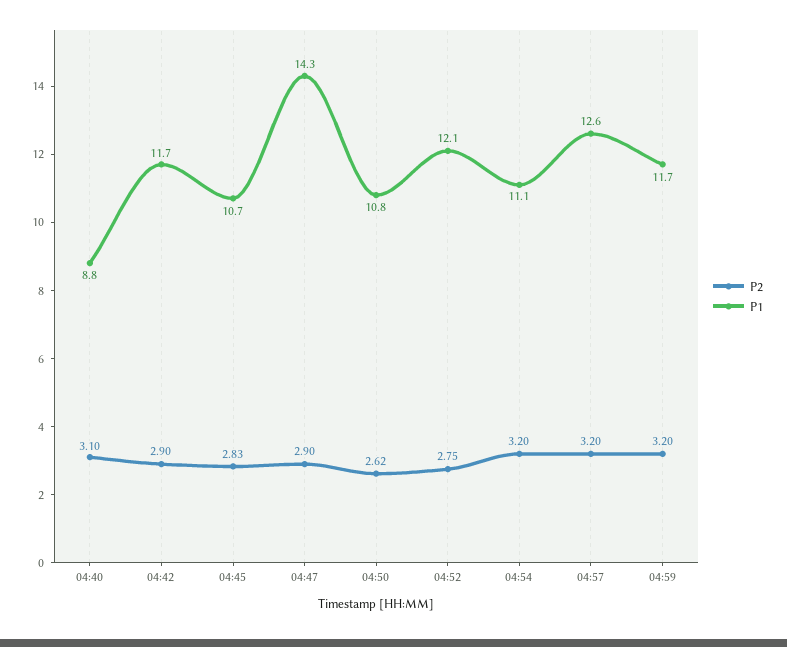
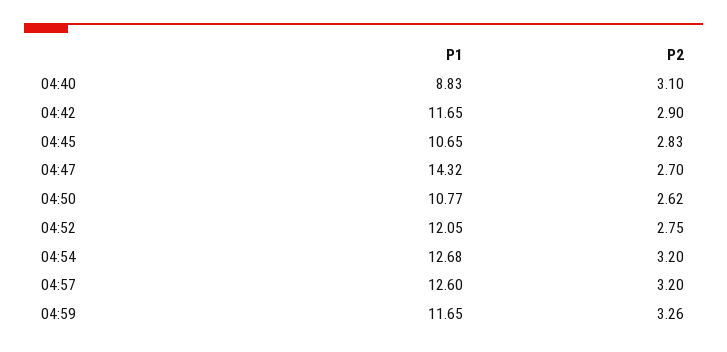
P2, 04:47: 2.9 -> 2.7
P1, 04:54: 11.1 -> 12.68
P2, 04:59: 3.2 -> 3.26

